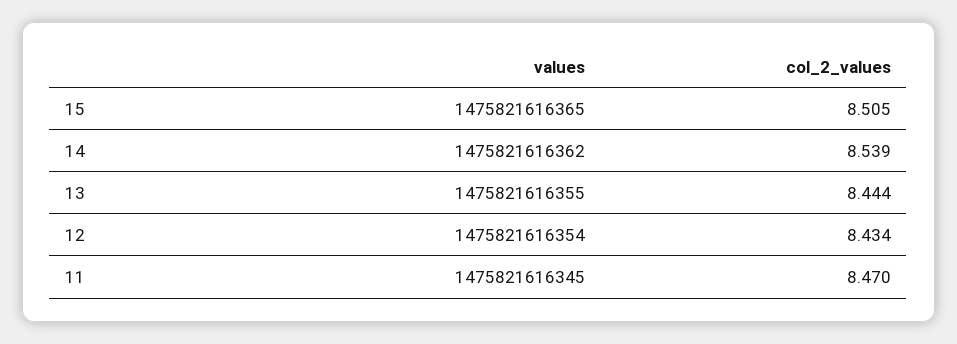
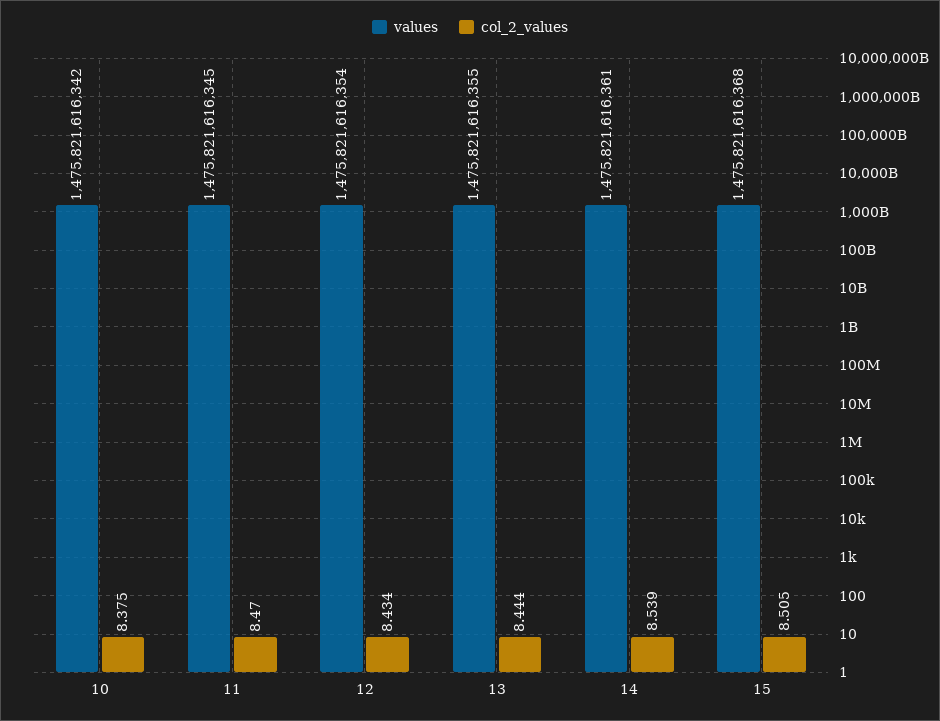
values, 15: 1475821616365 -> 1475821616368
values, 14: 1475821616362 -> 1475821616361
values, 10: none -> 1475821616342
col_2_values, 10: none -> 8.375

